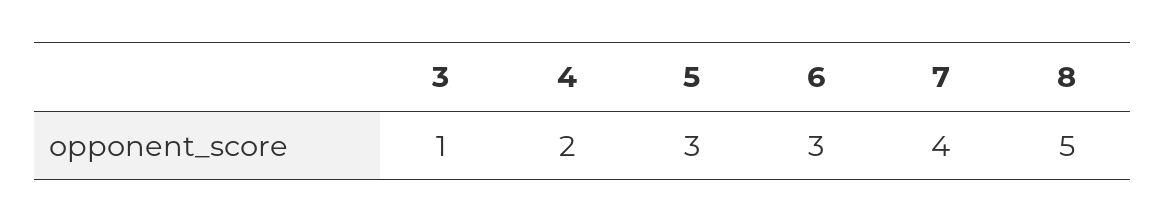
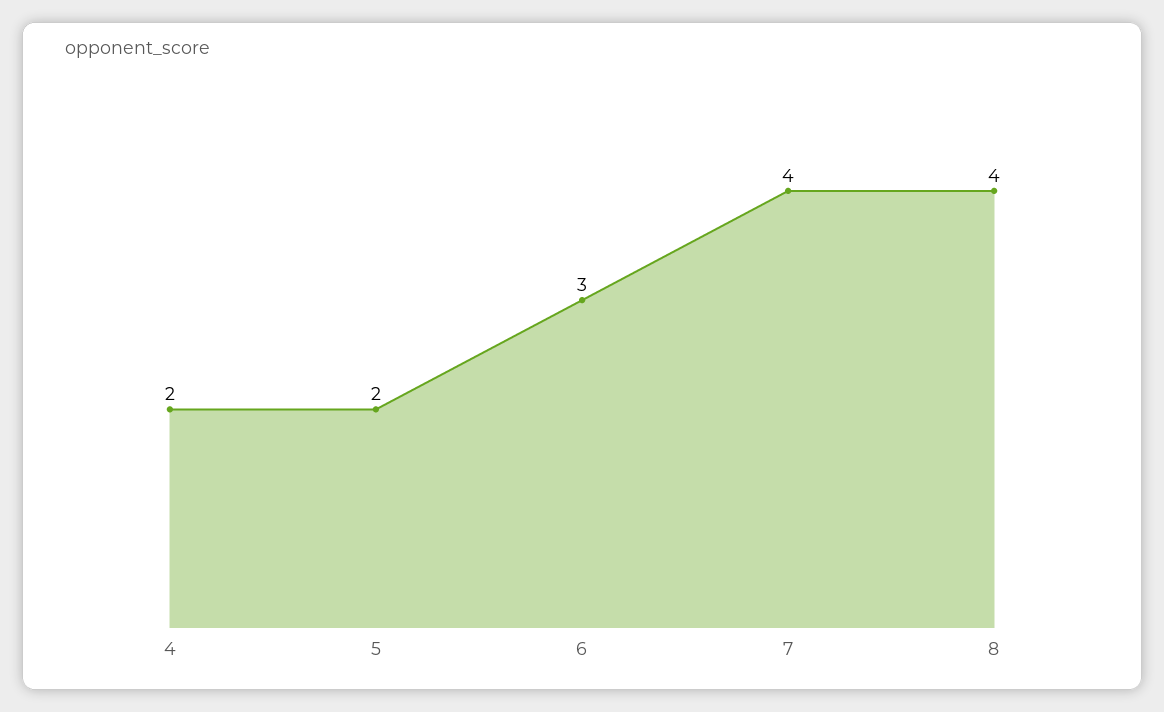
3: 1 -> none
5: 3 -> 2
8: 5 -> 4

